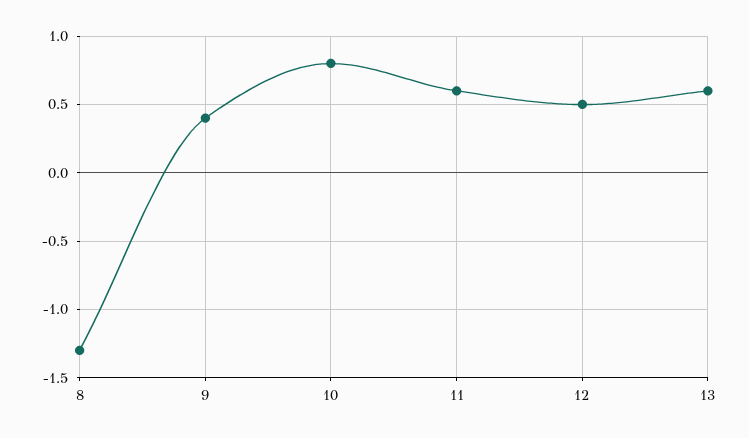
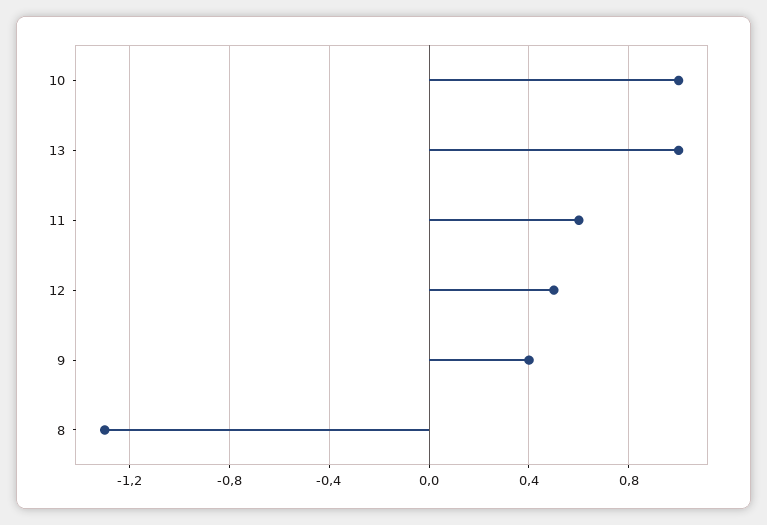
10: 0.8 -> 1
13: 0.6 -> 1

